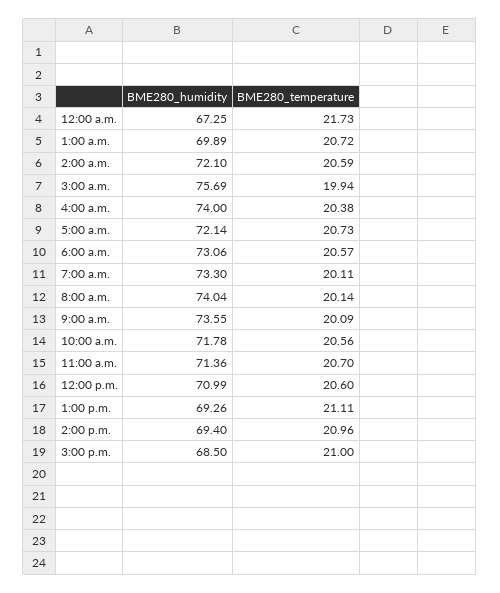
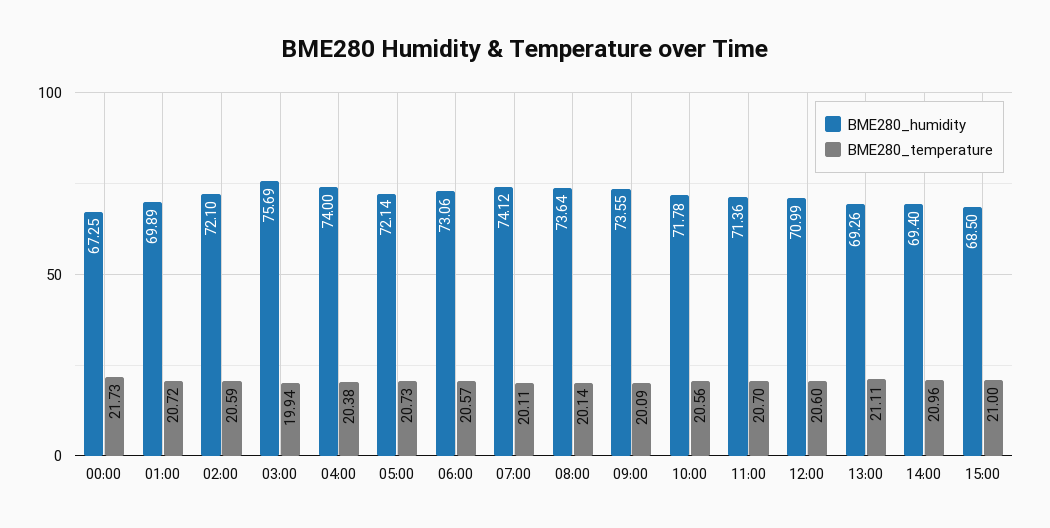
BME280_humidity, 7:00 a.m.: 73.3 -> 74.12
BME280_humidity, 8:00 a.m.: 74.04 -> 73.64

